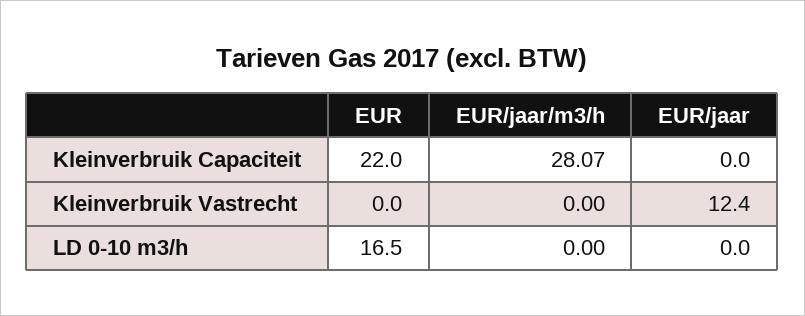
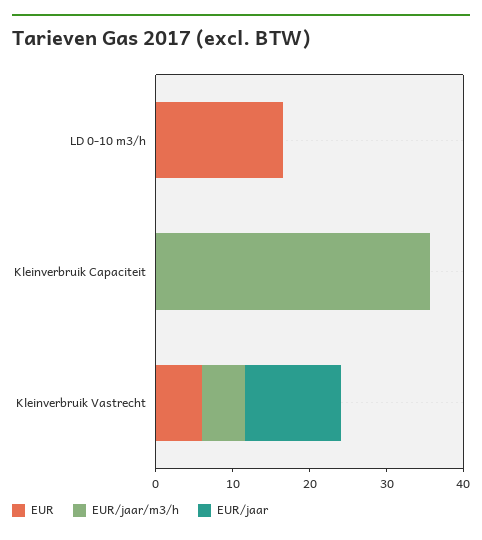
EUR, Kleinverbruik Capaciteit: 22 -> 0
EUR/jaar/m3/h, Kleinverbruik Capaciteit: 28.07 -> 36
EUR, Kleinverbruik Vastrecht: 0 -> 6
EUR/jaar/m3/h, Kleinverbruik Vastrecht: 0 -> 6

